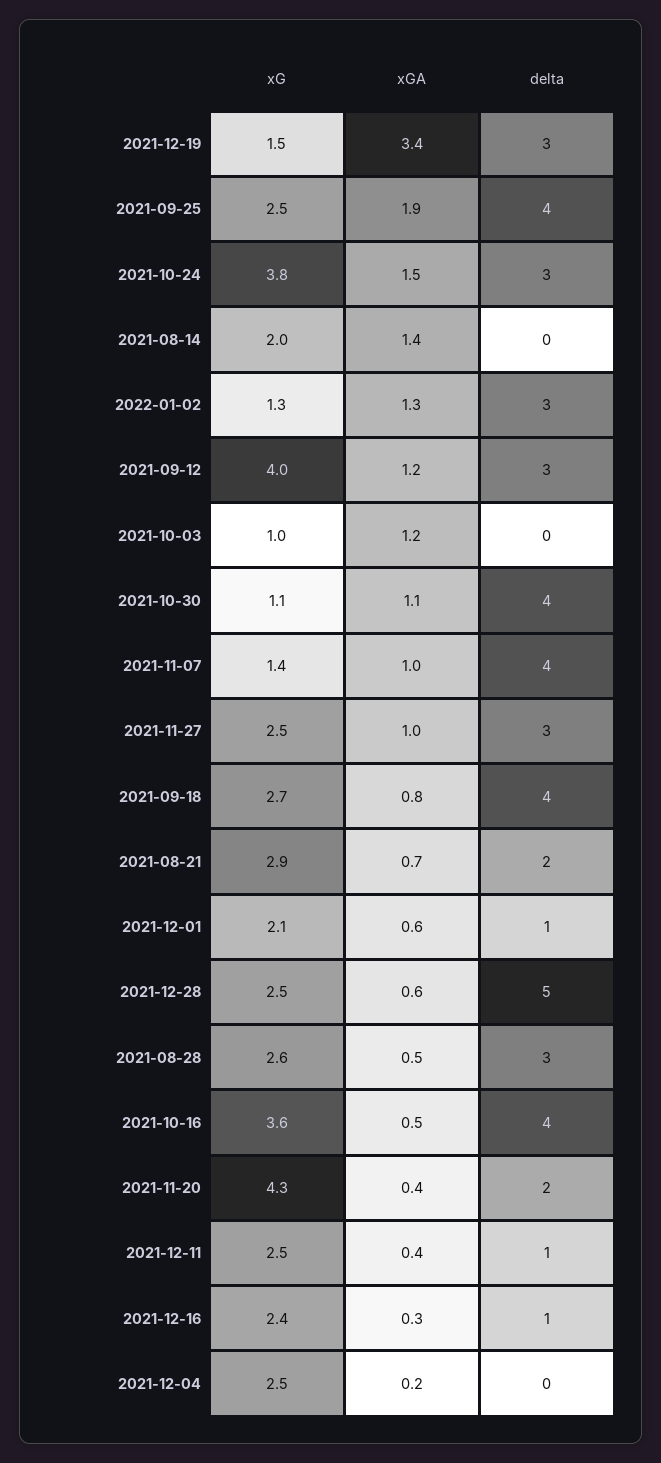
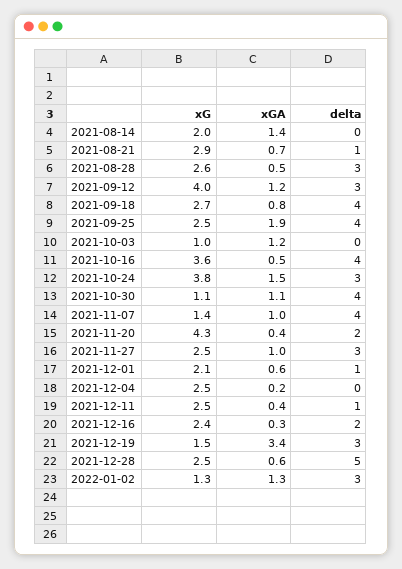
delta, 2021-08-21: 2 -> 1
delta, 2021-12-16: 1 -> 2

